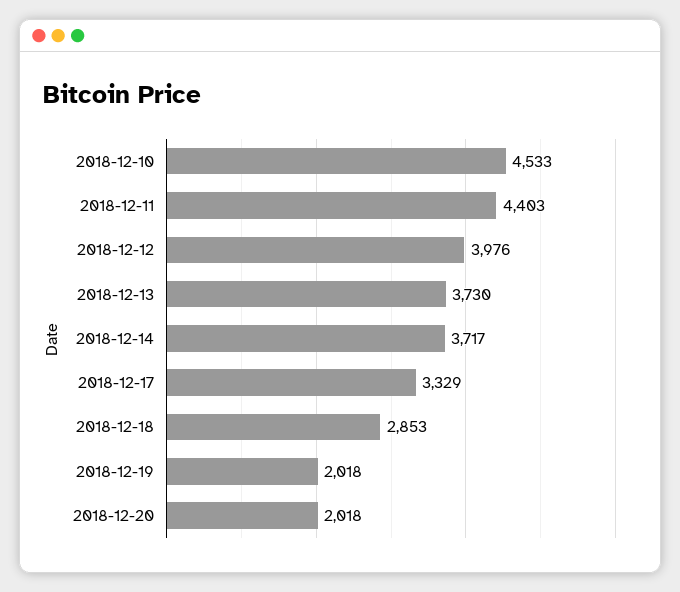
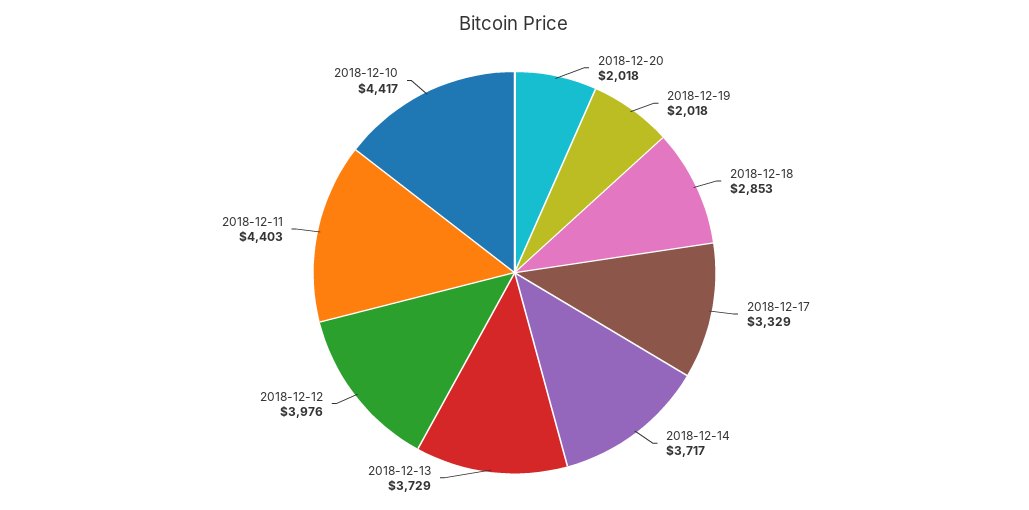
2018-12-10: 4533 -> 4417
2018-12-13: 3730 -> 3729

